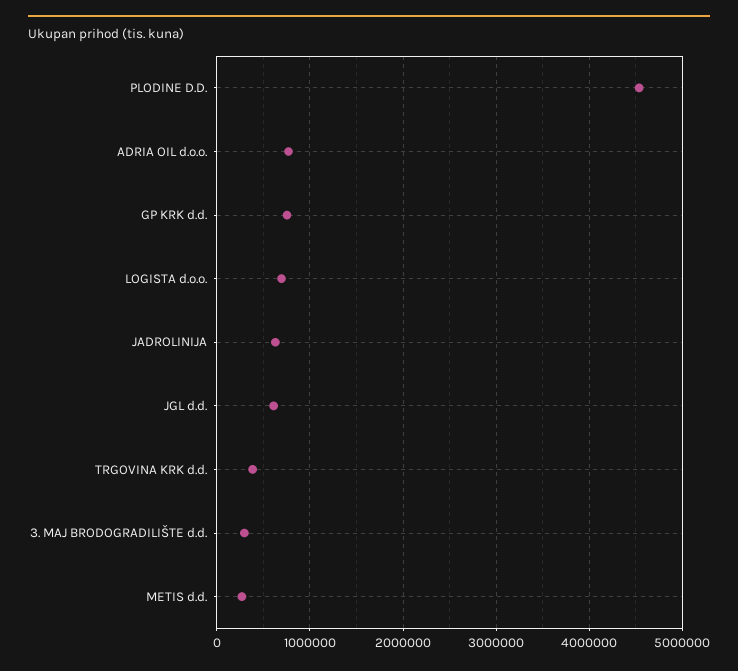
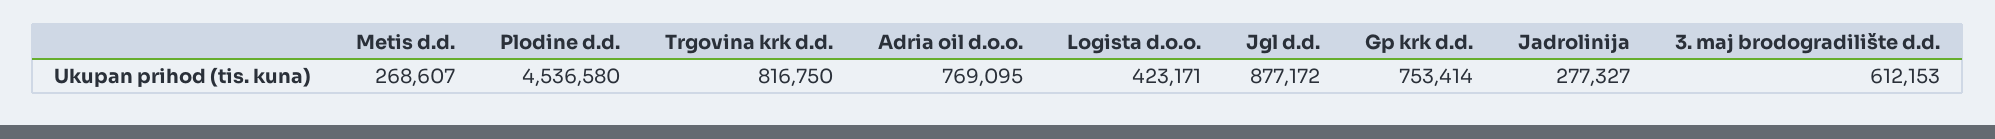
LOGISTA d.o.o.: 700000 -> 423171
JADROLINIJA: 600000 -> 277327
JGL d.d.: 600000 -> 877172
TRGOVINA KRK d.d.: 400000 -> 816750
3. MAJ BRODOGRADILIŠTE d.d.: 300000 -> 612153

